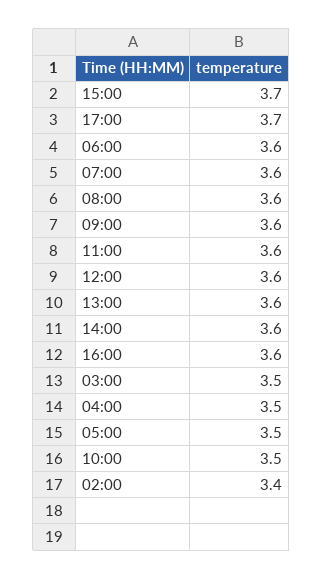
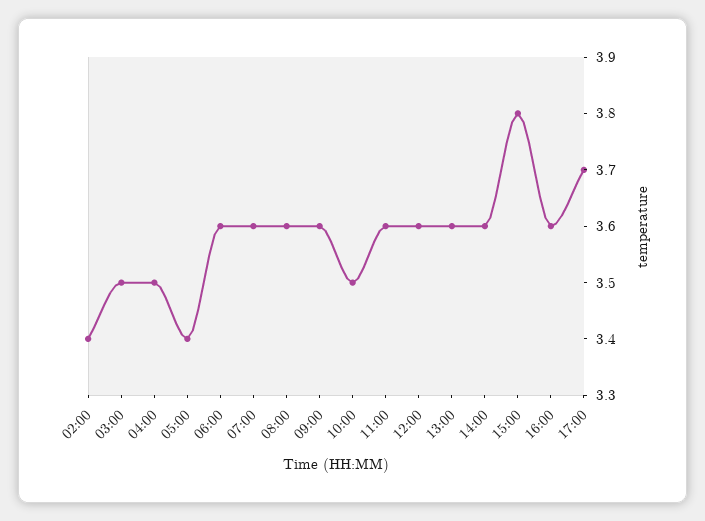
15:00: 3.7 -> 3.8
05:00: 3.5 -> 3.4

